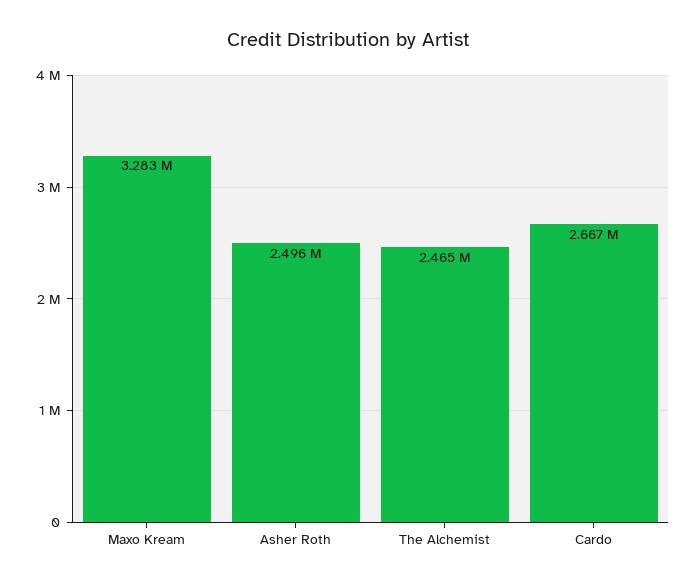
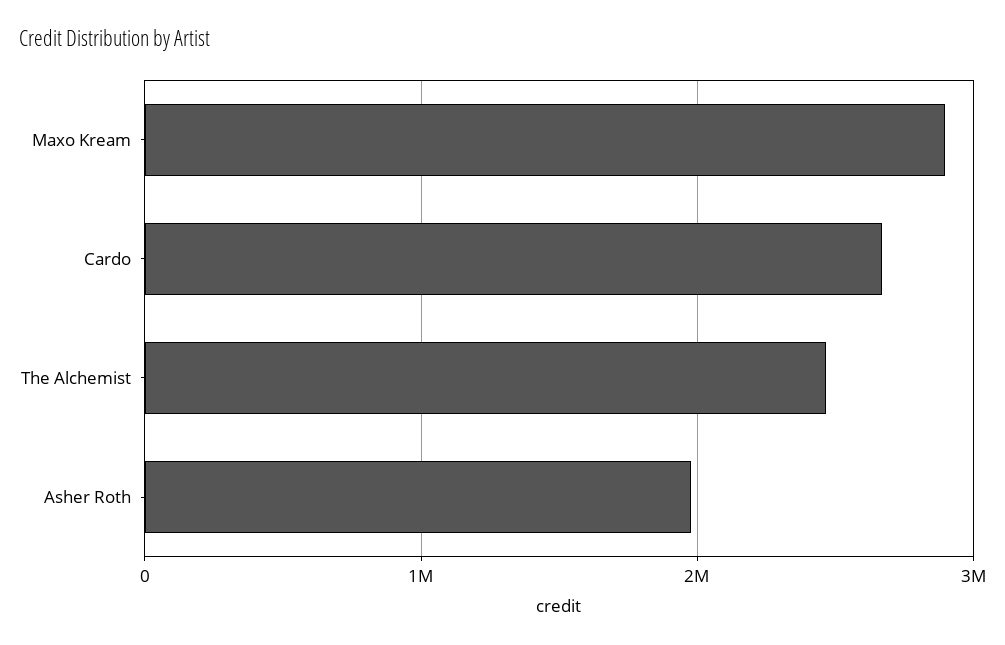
Maxo Kream: 3283000 -> 2900000
Asher Roth: 2496000 -> 2000000

